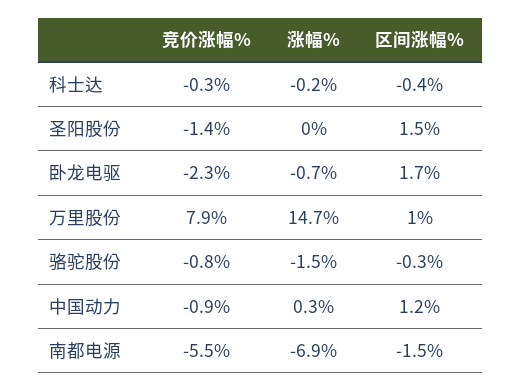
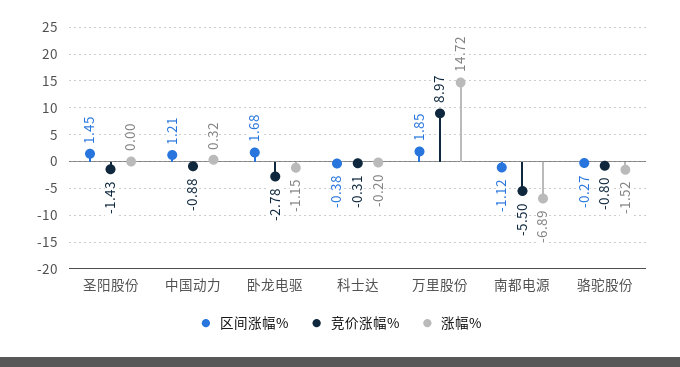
竞价涨幅%, 卧龙电驱: -2.3 -> -2.78
涨幅%, 卧龙电驱: -0.7 -> -1.15
竞价涨幅%, 万里股份: 7.9 -> 8.97
区间涨幅%, 万里股份: 1 -> 1.85
区间涨幅%, 南都电源: -1.5 -> -1.12

